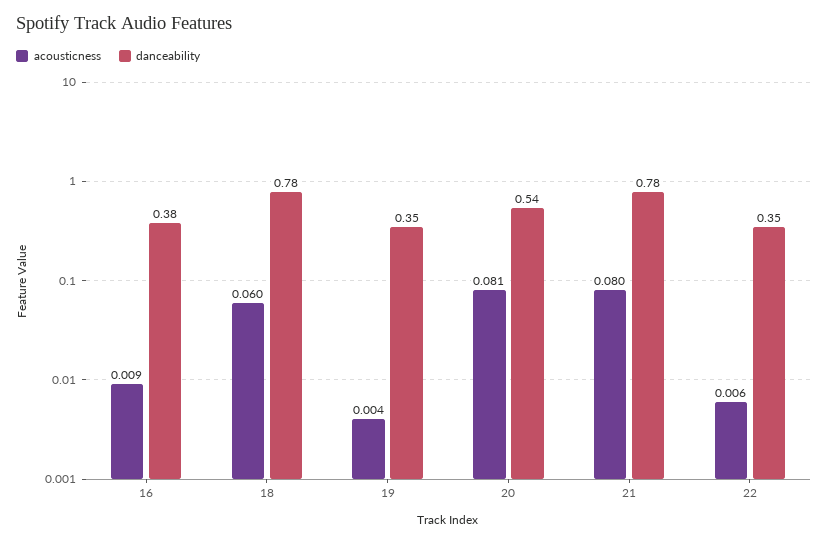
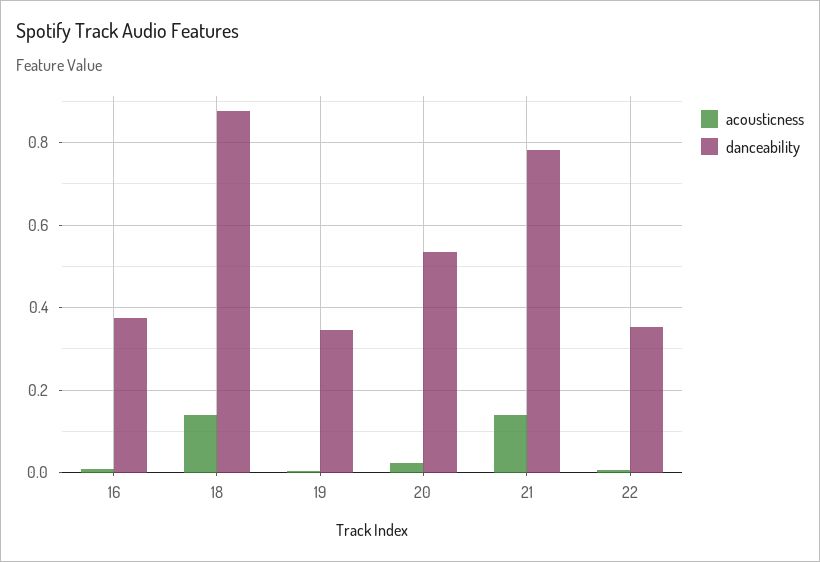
acousticness, 18: 0.06 -> 0.14
danceability, 18: 0.78 -> 0.88
acousticness, 20: 0.081 -> 0.02
acousticness, 21: 0.08 -> 0.14

